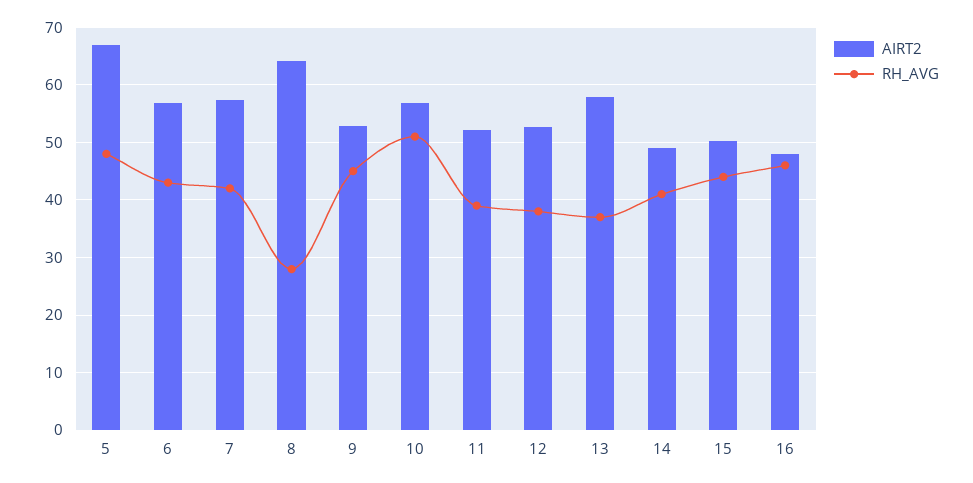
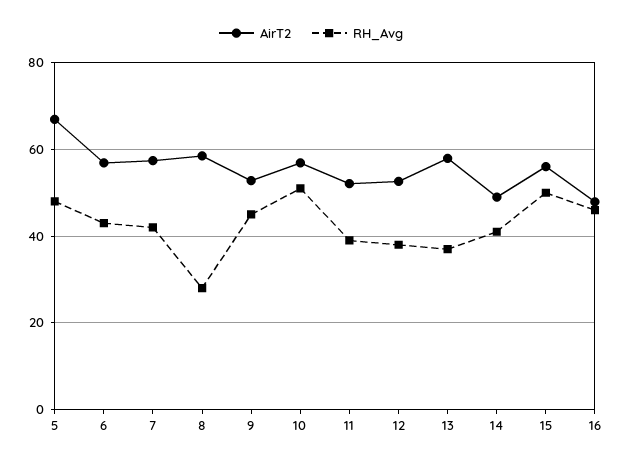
AIRT2, 8: 64 -> 58
AIRT2, 15: 50 -> 56
RH_AVG, 15: 44 -> 50

